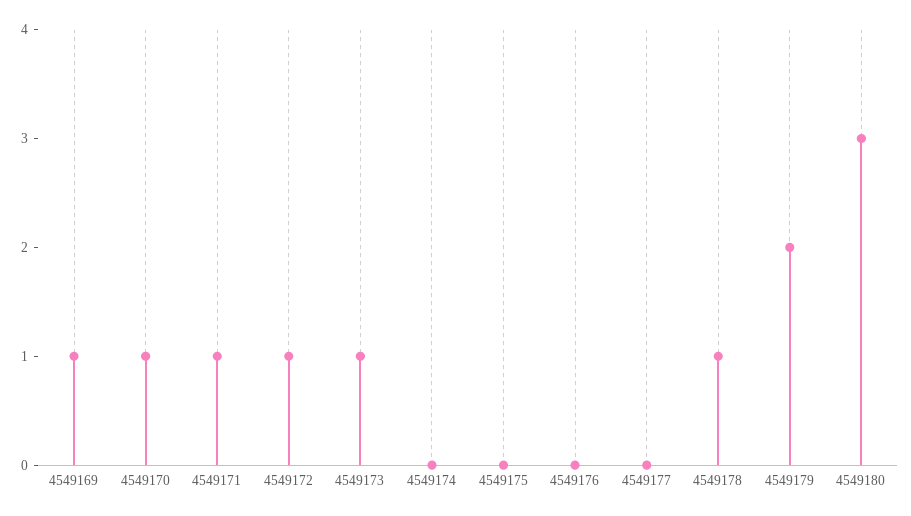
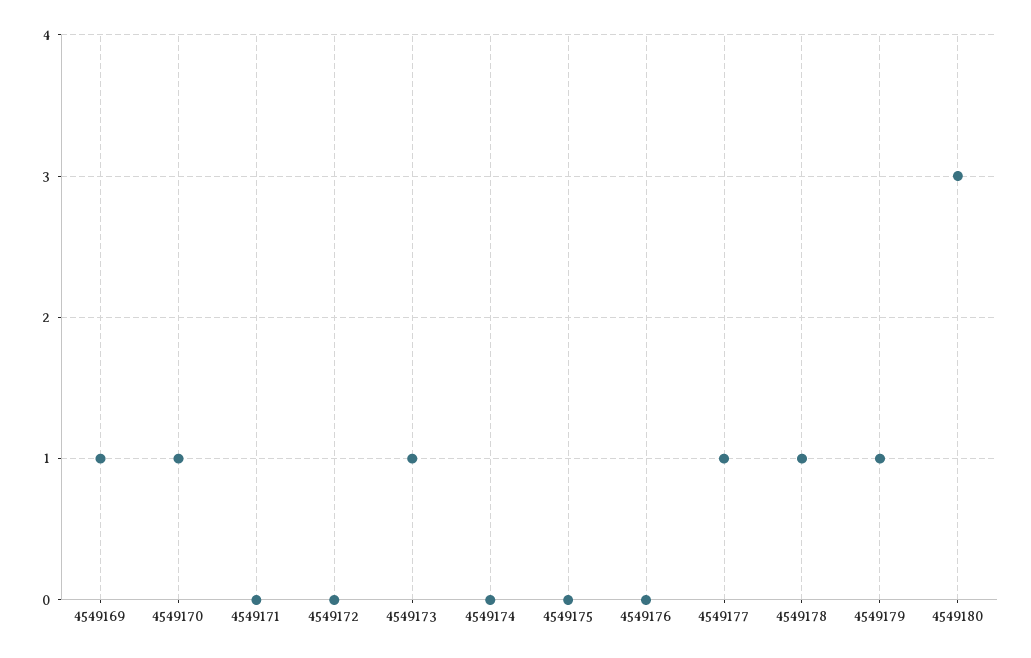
4549171: 1 -> 0
4549172: 1 -> 0
4549177: 0 -> 1
4549179: 2 -> 1

